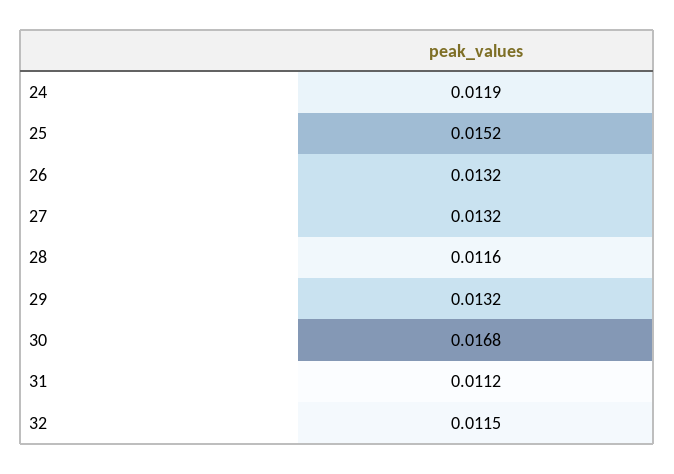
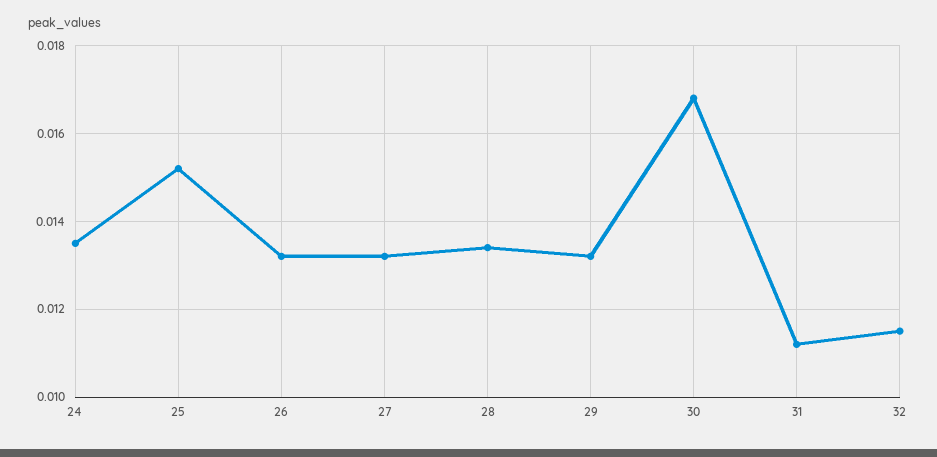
24: 0.0119 -> 0.0135
28: 0.0116 -> 0.0135

